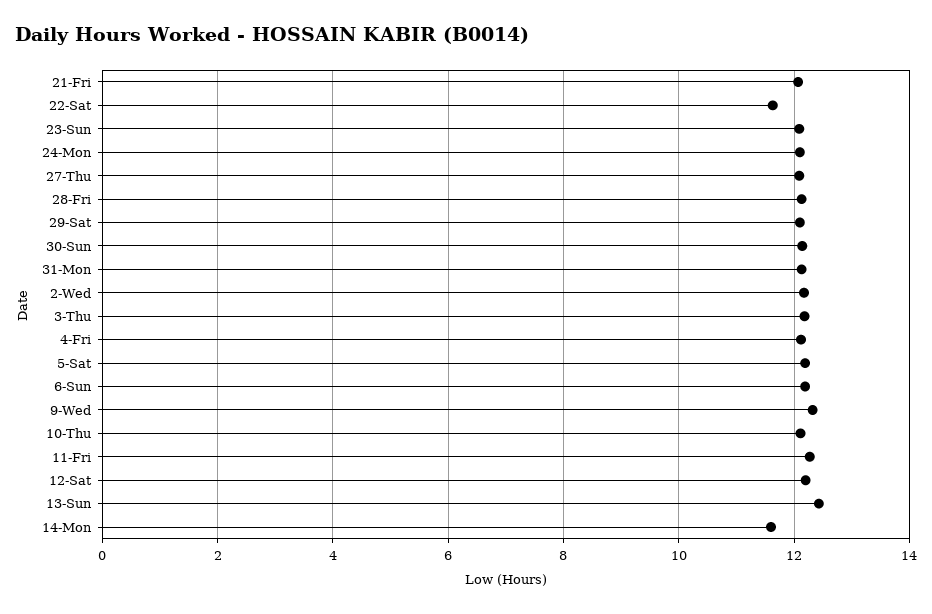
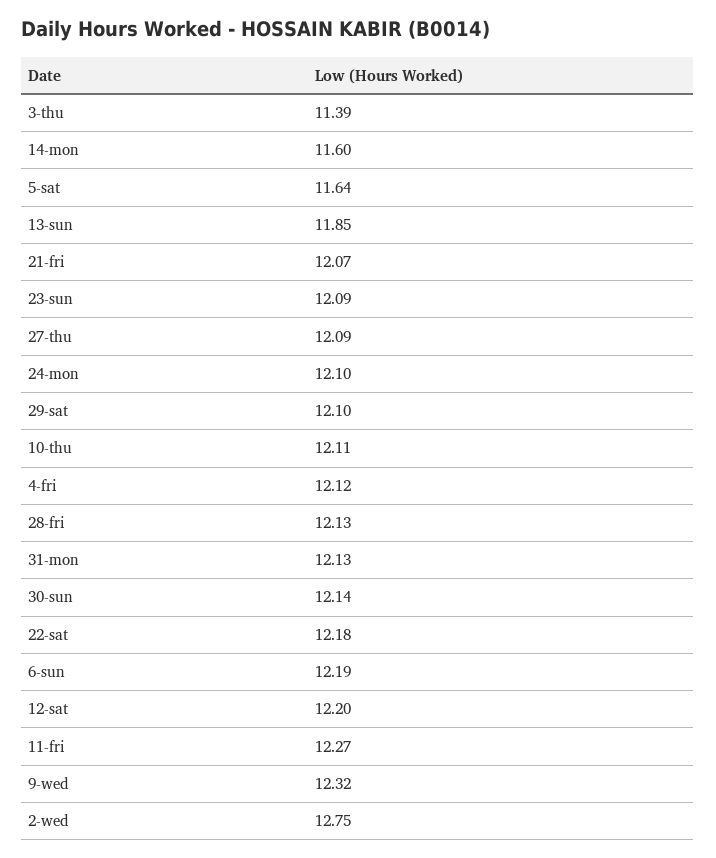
22-Sat: 11.6 -> 12.18
2-Wed: 12.2 -> 12.75
3-Thu: 12.2 -> 11.39
5-Sat: 12.2 -> 11.64
13-Sun: 12.4 -> 11.85

